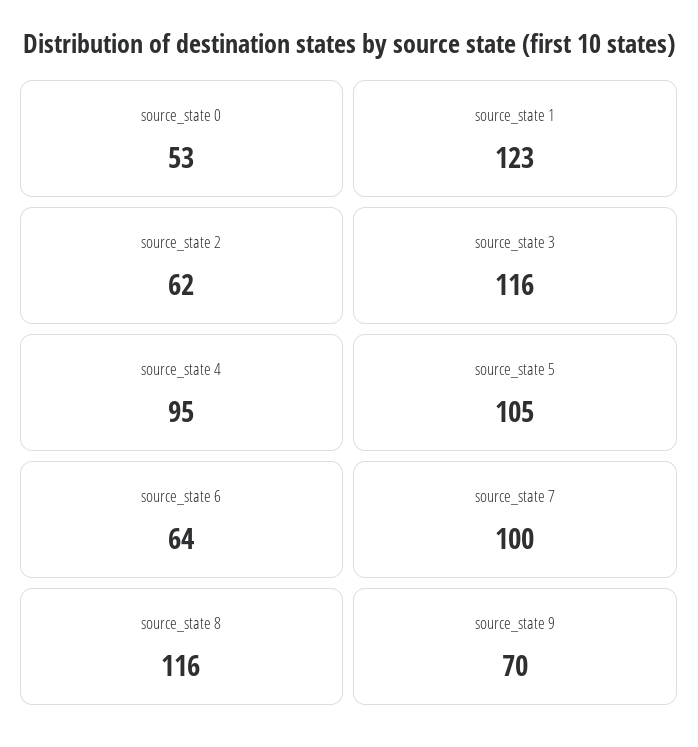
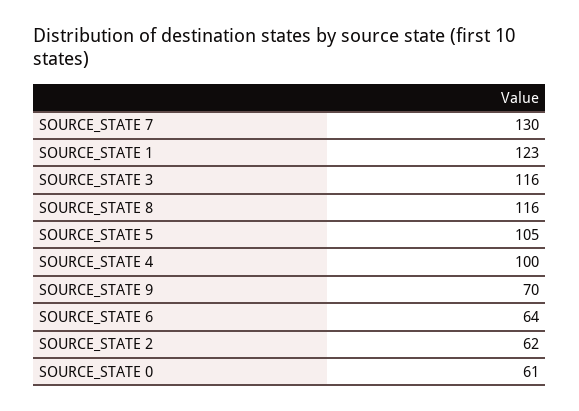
source_state 0: 53 -> 61
source_state 4: 95 -> 100
source_state 7: 100 -> 130

